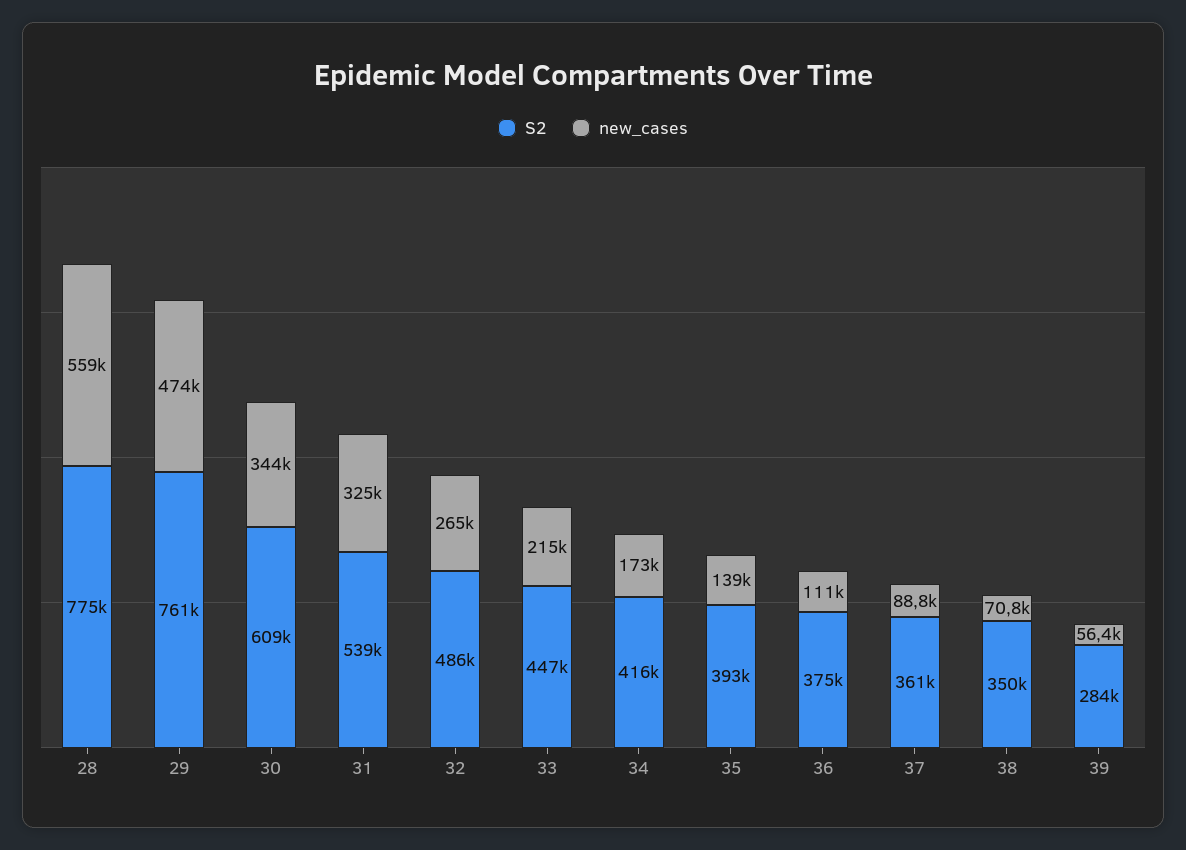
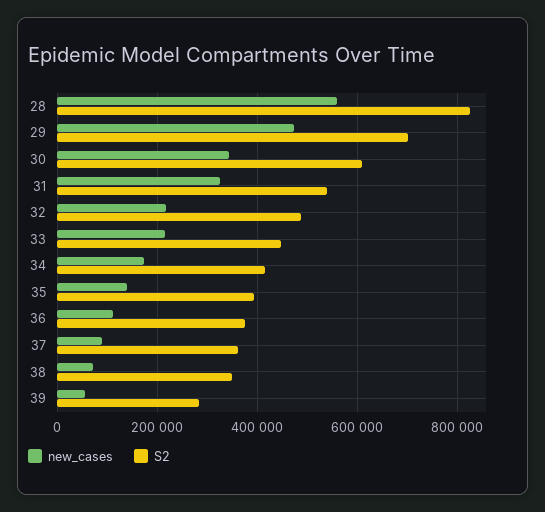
S2, 28: 775000 -> 820000
S2, 29: 761000 -> 700000
new_cases, 32: 265000 -> 220000

